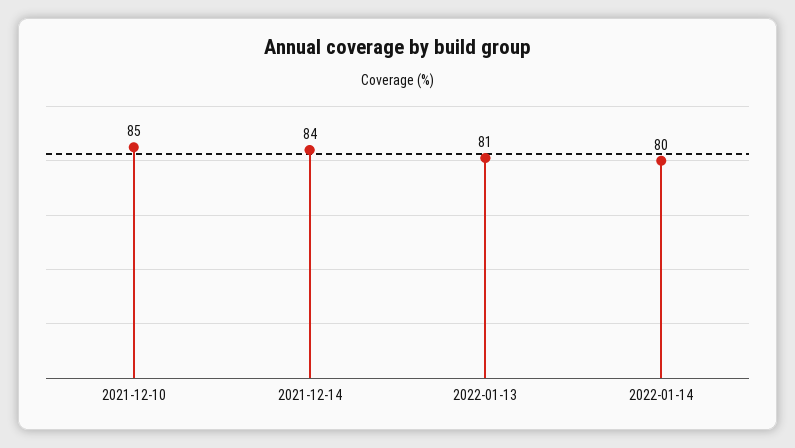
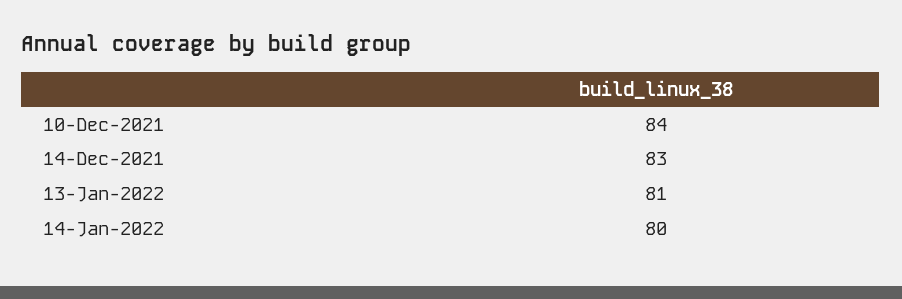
2021-12-10: 85 -> 84
2021-12-14: 84 -> 83

